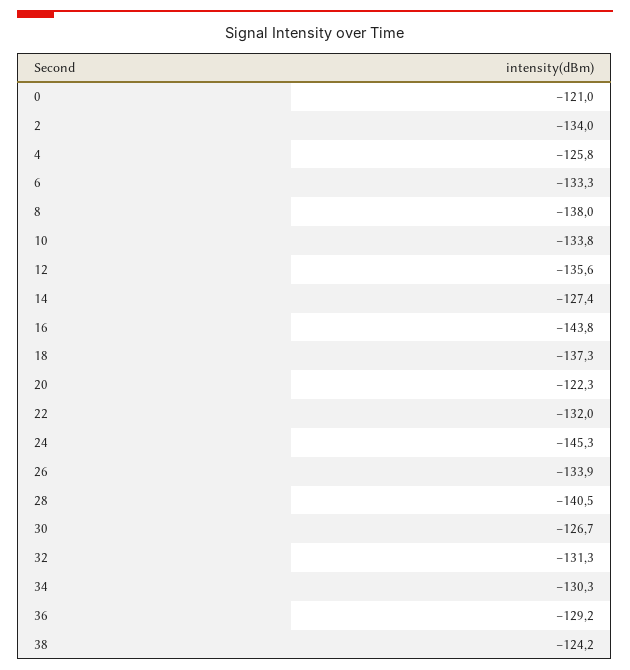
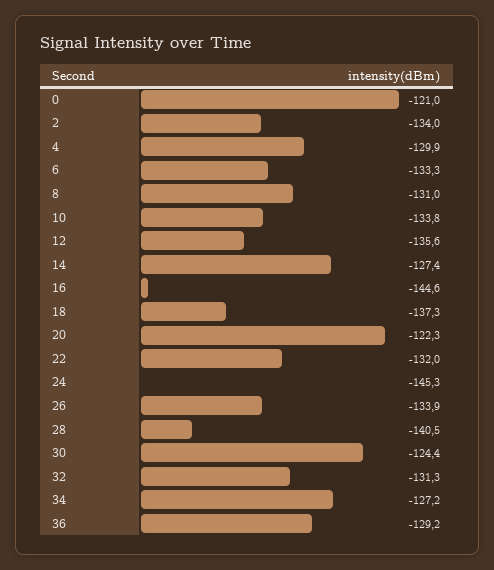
4: -125.8 -> -129.9
8: -138 -> -131
16: -143.8 -> -144.6
30: -126.7 -> -124.4
34: -130.3 -> -127.2
38: -124.2 -> none

